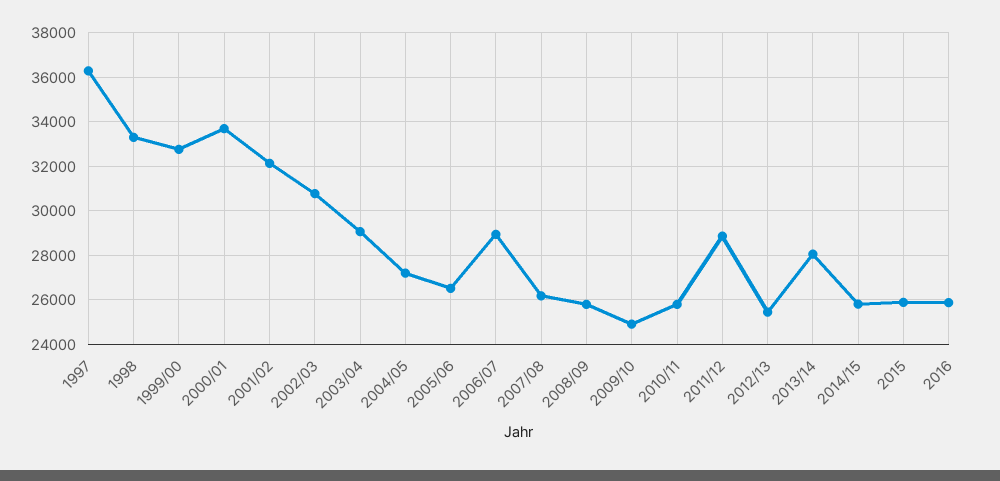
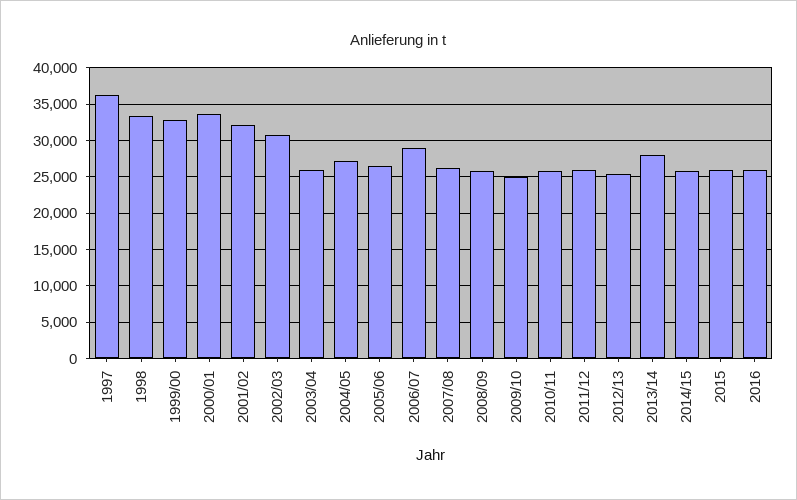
2003/04: 29000 -> 26000
2011/12: 29000 -> 26000

